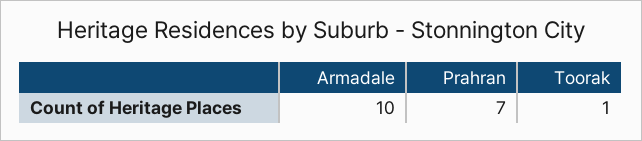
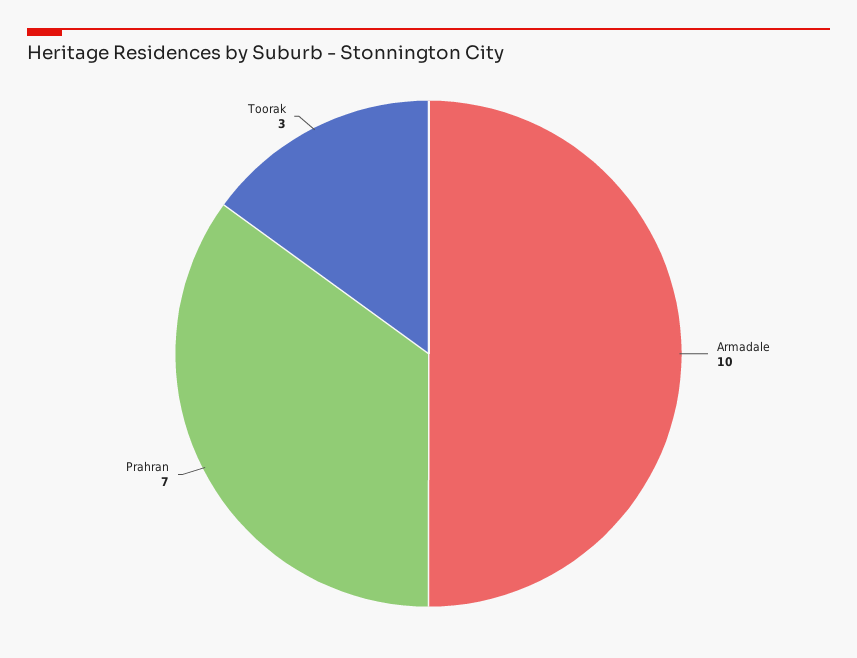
Toorak: 1 -> 3

